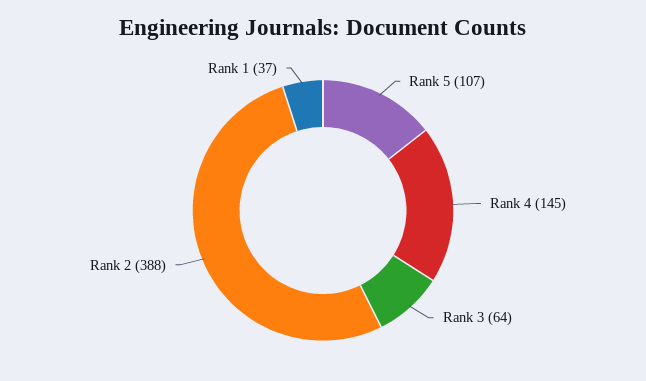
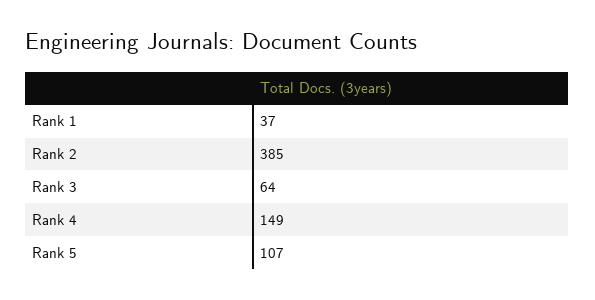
Rank 4: 145 -> 149
Rank 2: 388 -> 385

